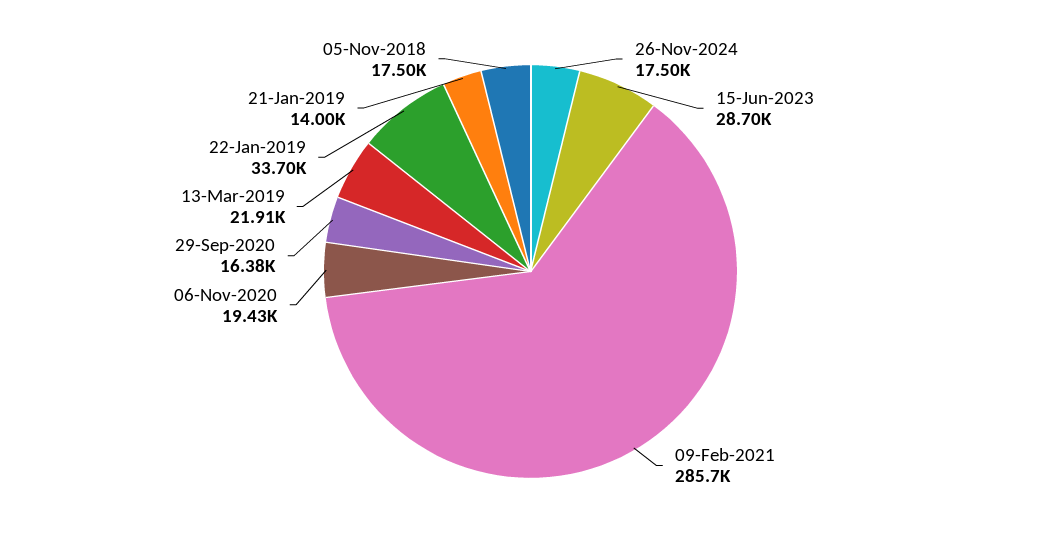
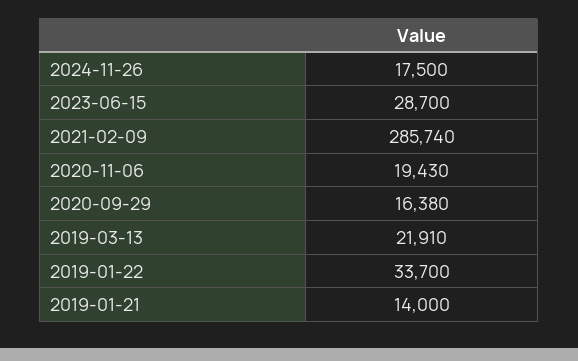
05-Nov-2018: 17500 -> none

